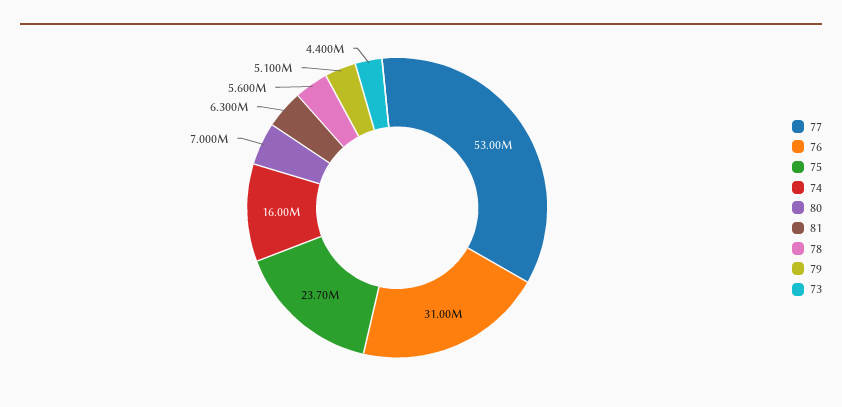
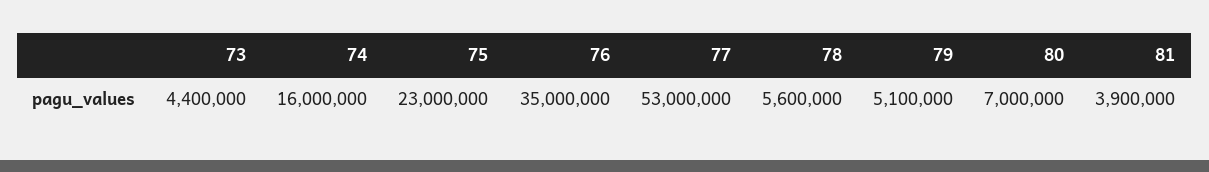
76: 31000000 -> 35000000
75: 23700000 -> 23000000
81: 6300000 -> 3900000

